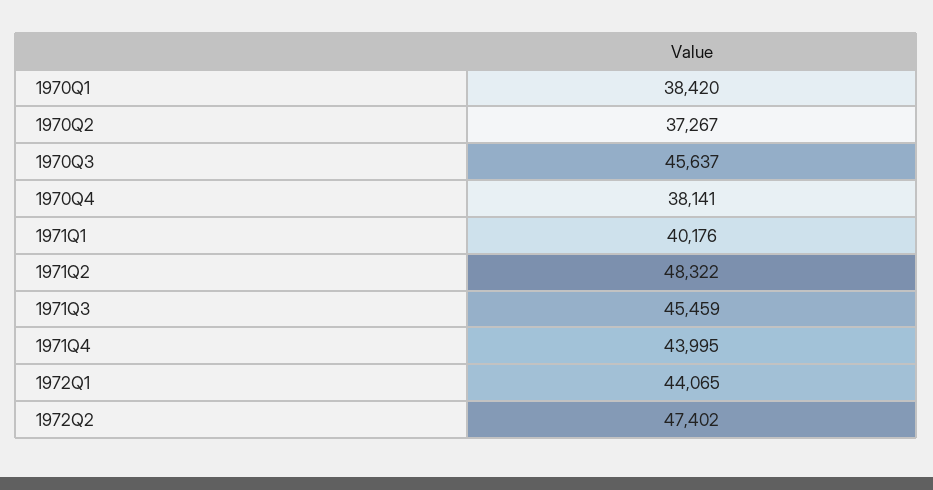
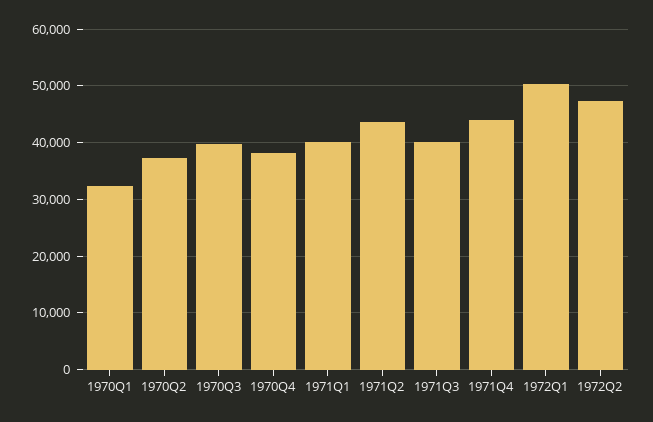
1970Q1: 38420 -> 32000
1970Q3: 45637 -> 40000
1971Q2: 48322 -> 44000
1971Q3: 45459 -> 40000
1972Q1: 44065 -> 50000

